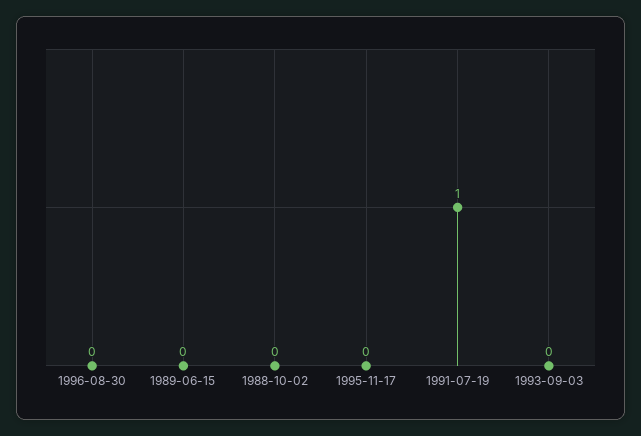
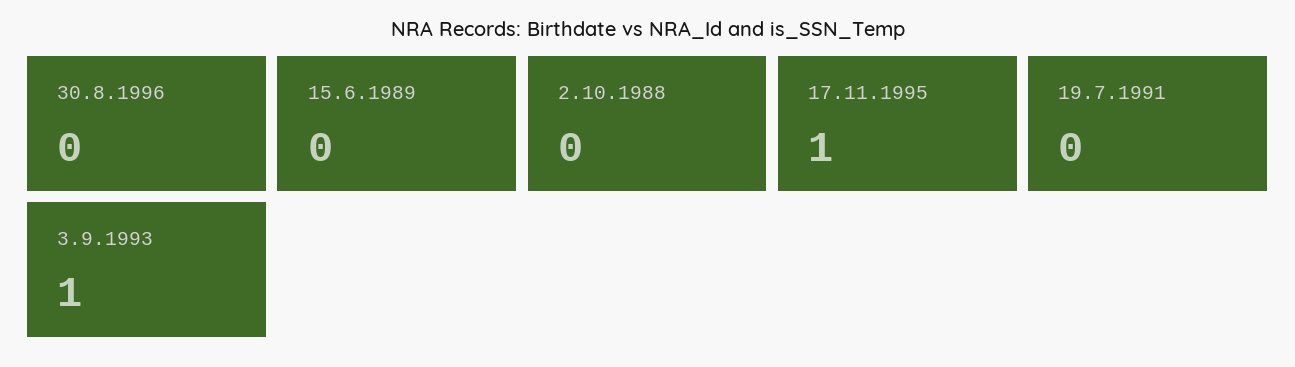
1995-11-17: 0 -> 1
1991-07-19: 1 -> 0
1993-09-03: 0 -> 1

